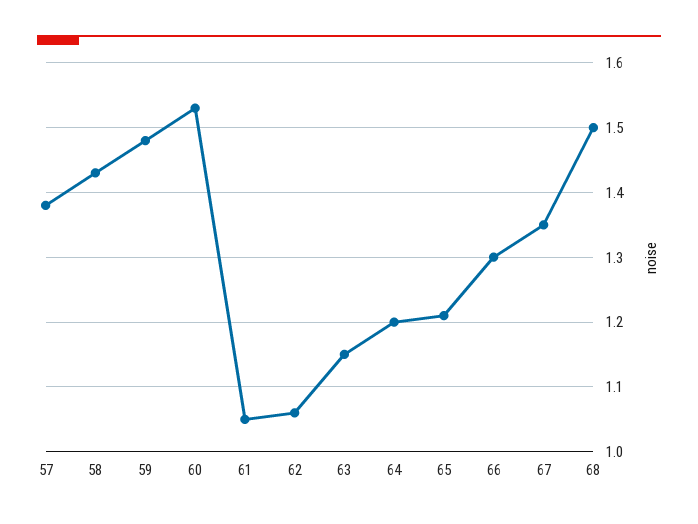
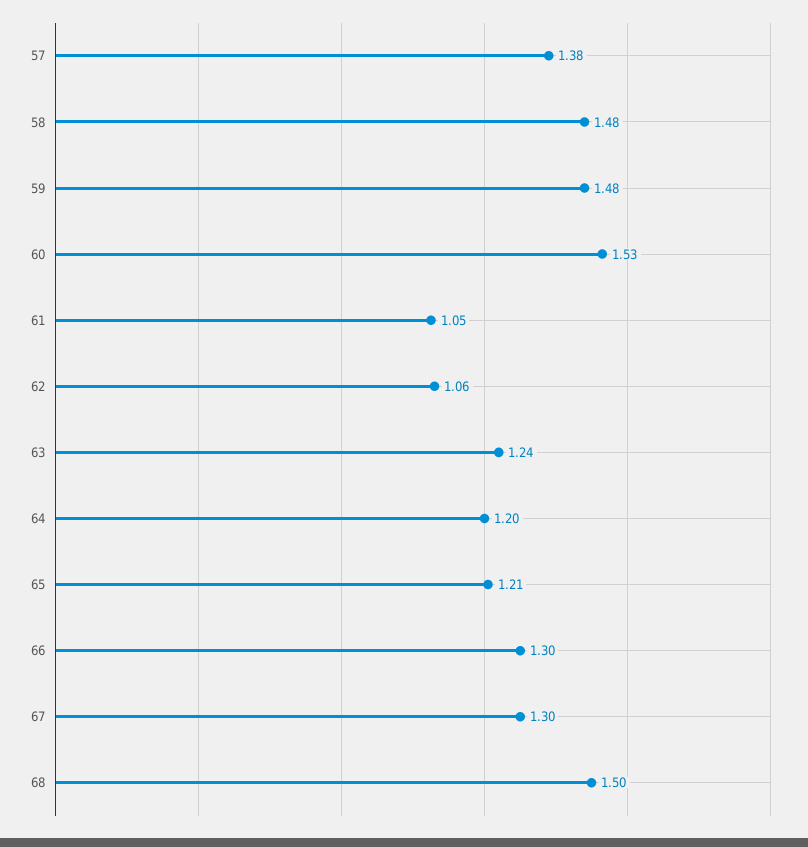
58: 1.43 -> 1.48
63: 1.15 -> 1.24
67: 1.35 -> 1.3

